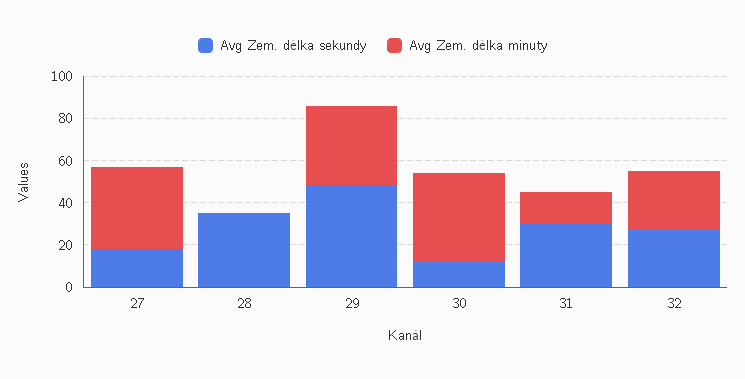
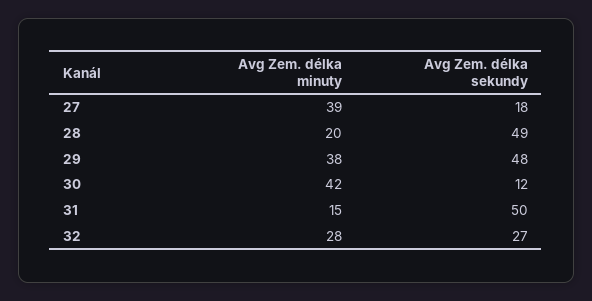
Avg Zem. délka sekundy, 28: 35 -> 49
Avg Zem. délka minuty, 28: 0 -> 20
Avg Zem. délka sekundy, 31: 30 -> 50

